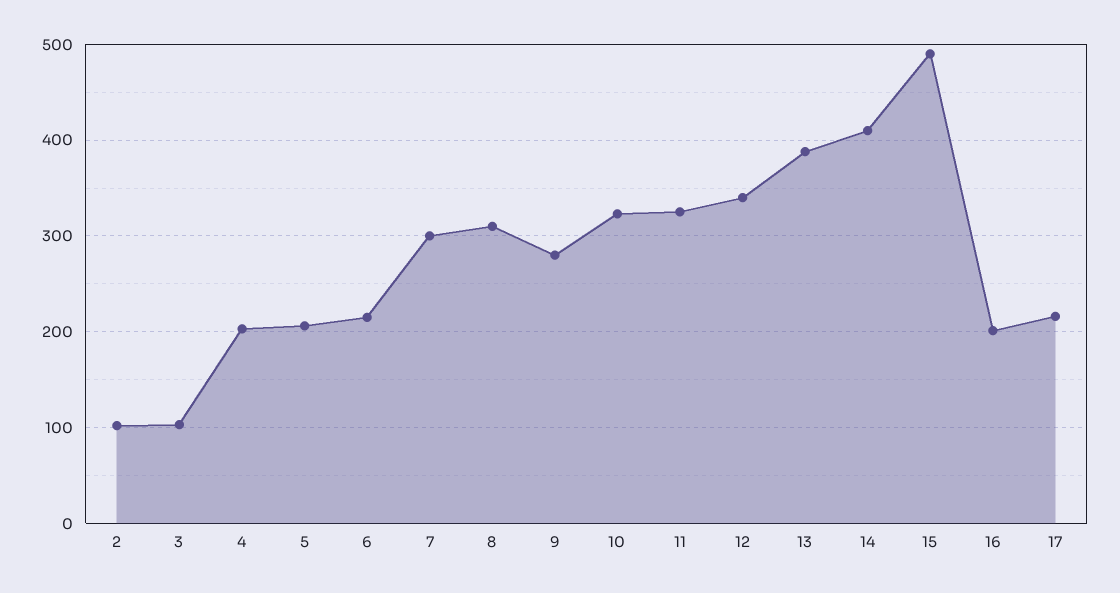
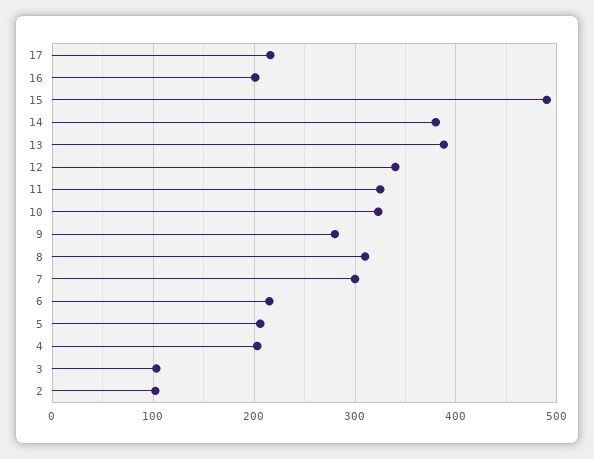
14: 410 -> 380

